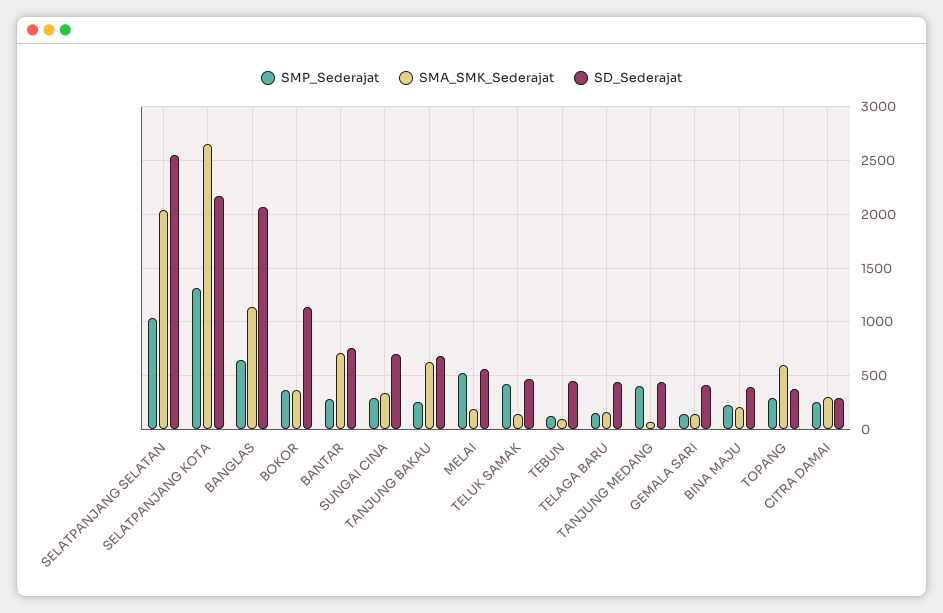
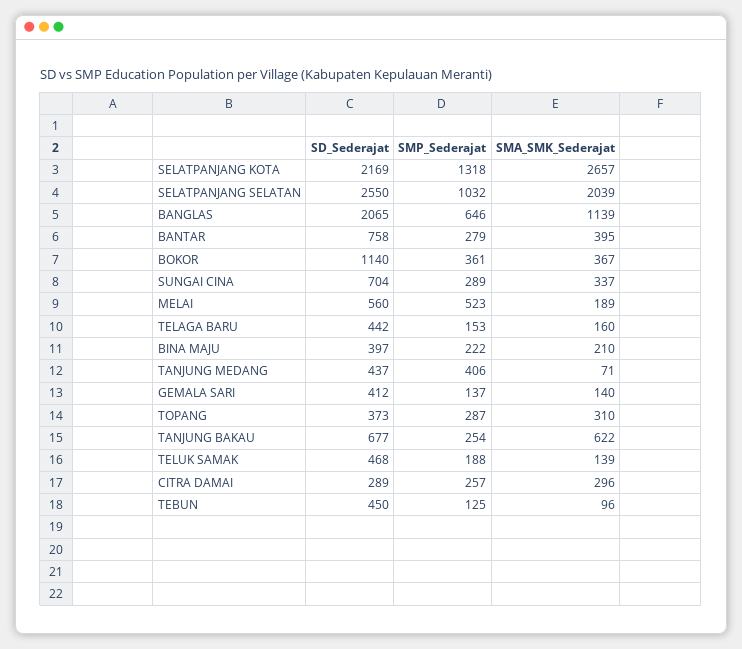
SMA_SMK_Sederajat, BANTAR: 700 -> 395
SMP_Sederajat, TELUK SAMAK: 400 -> 188
SMA_SMK_Sederajat, TOPANG: 600 -> 310

